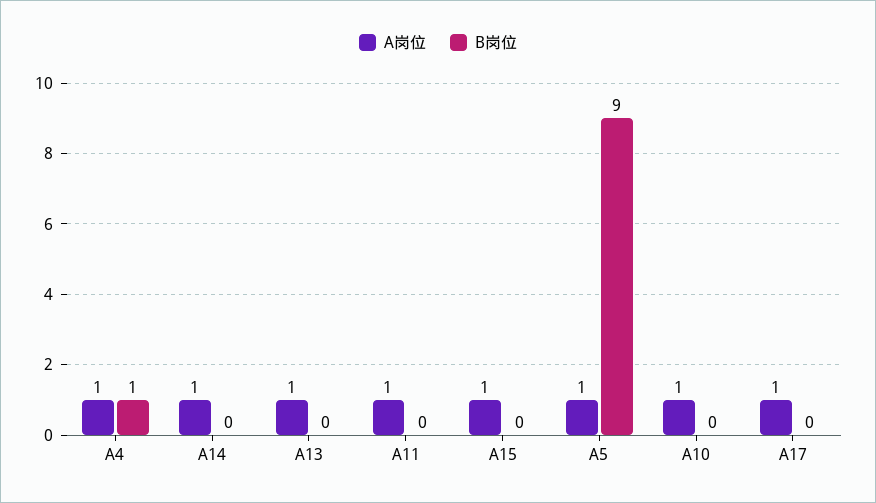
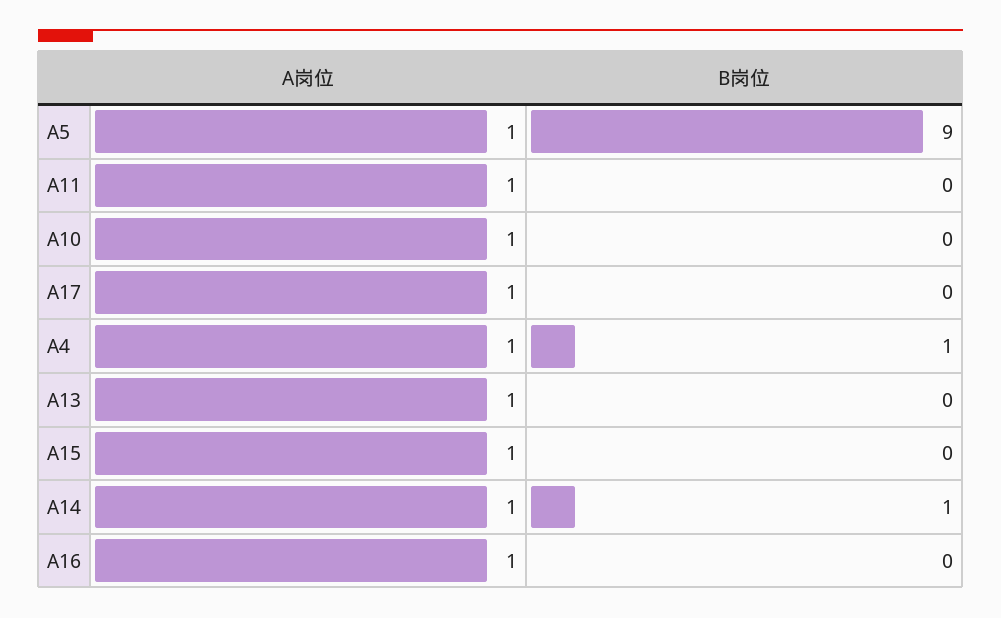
B岗位, A14: 0 -> 1
A岗位, A16: none -> 1
B岗位, A16: none -> 0

